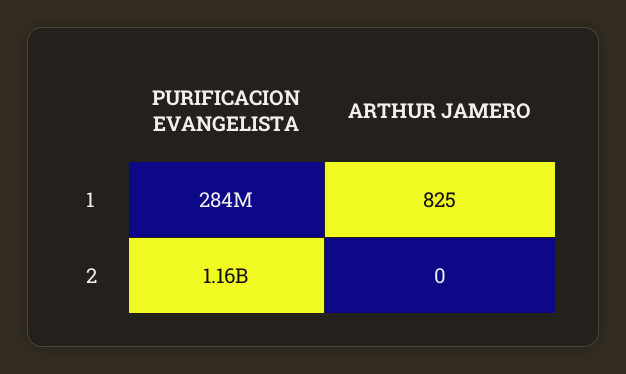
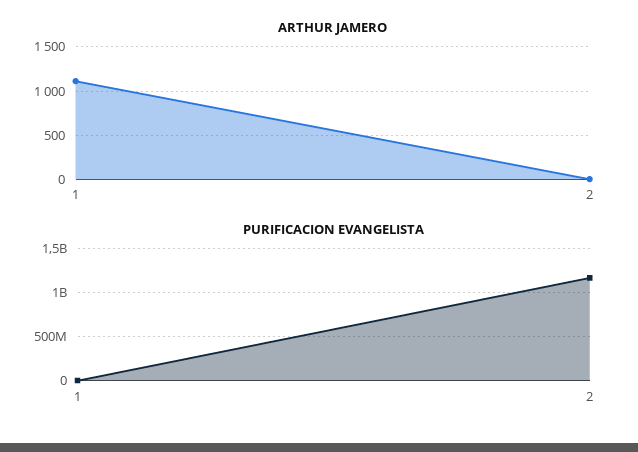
PURIFICACION EVANGELISTA, 1: 284000000 -> 0
ARTHUR JAMERO, 1: 825 -> 1100

